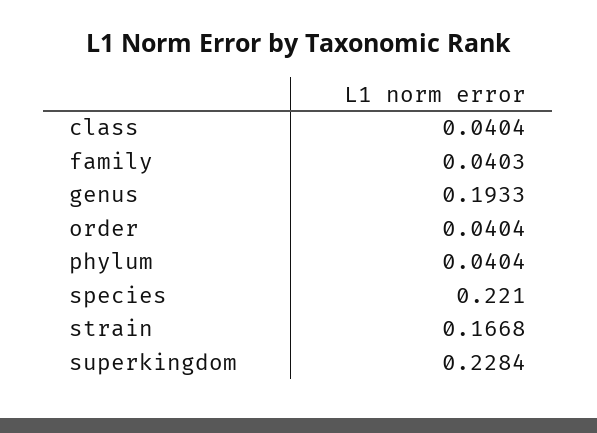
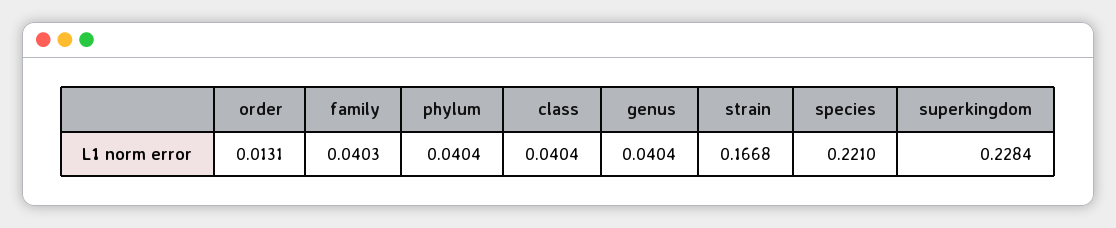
genus: 0.1933 -> 0.0404
order: 0.0404 -> 0.0131

